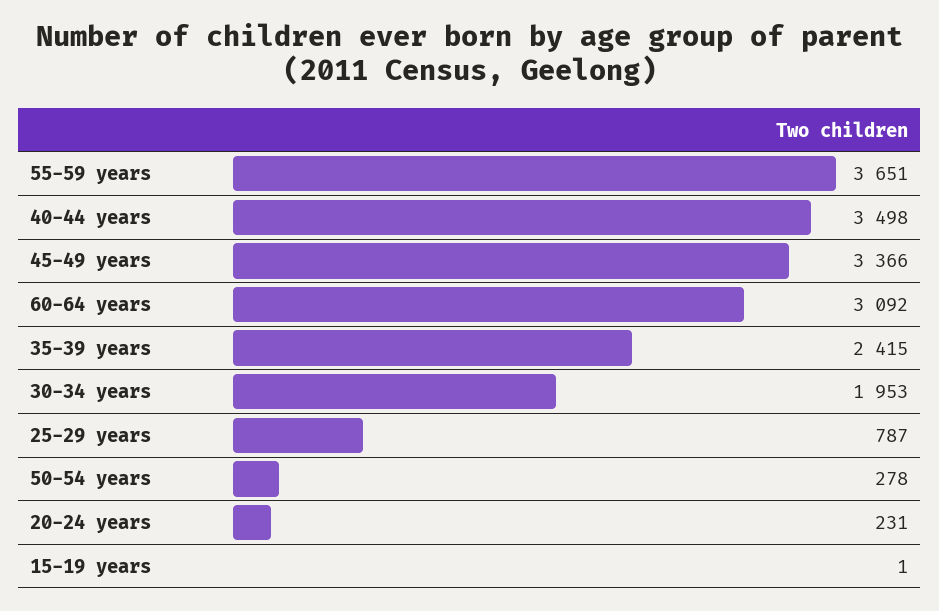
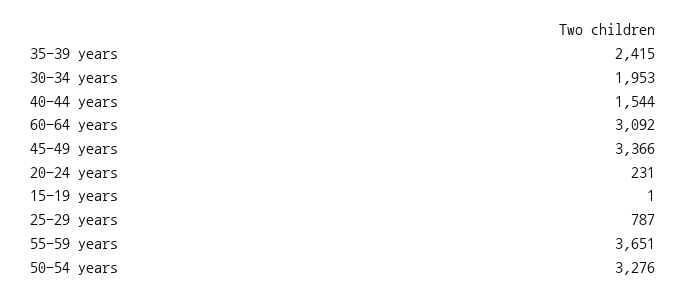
40-44 years: 3498 -> 1544
50-54 years: 278 -> 3276

